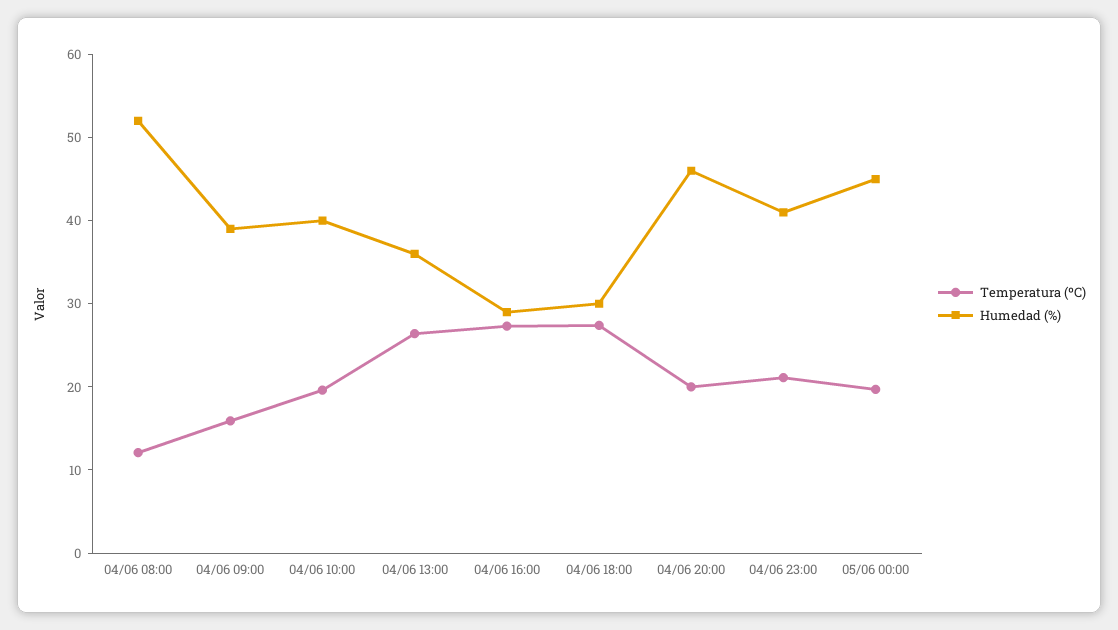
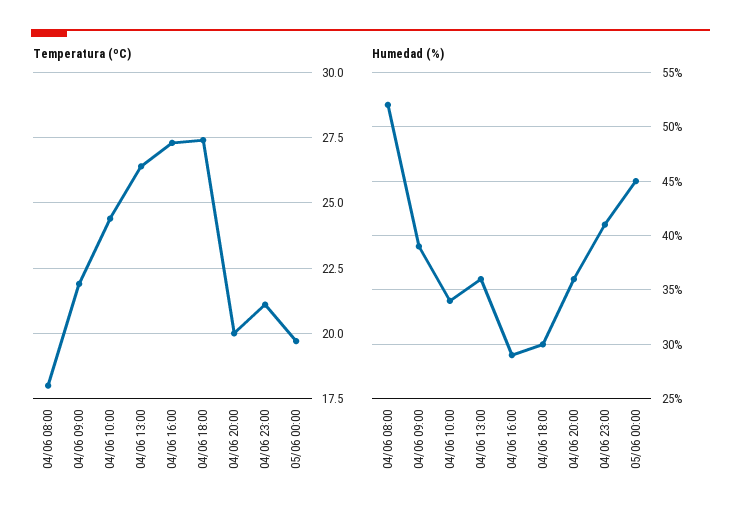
Temperatura (ºC), 04/06 08:00: 12 -> 18
Temperatura (ºC), 04/06 09:00: 16 -> 22
Temperatura (ºC), 04/06 10:00: 20 -> 24.5
Humedad (%), 04/06 10:00: 40 -> 34
Humedad (%), 04/06 20:00: 46 -> 36

